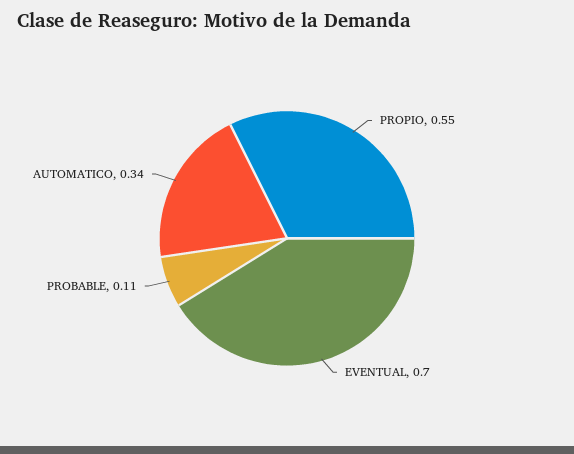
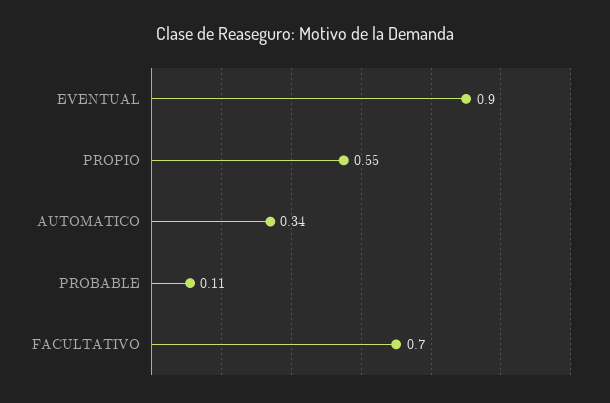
EVENTUAL: 0.7 -> 0.9
FACULTATIVO: none -> 0.7

